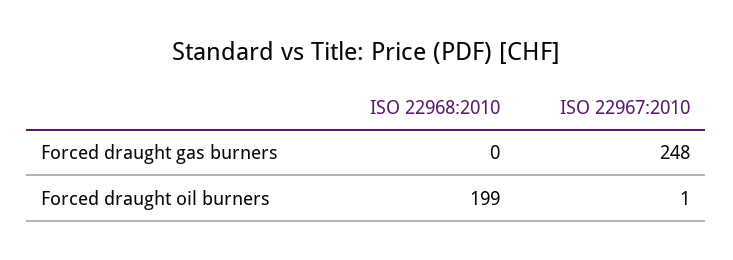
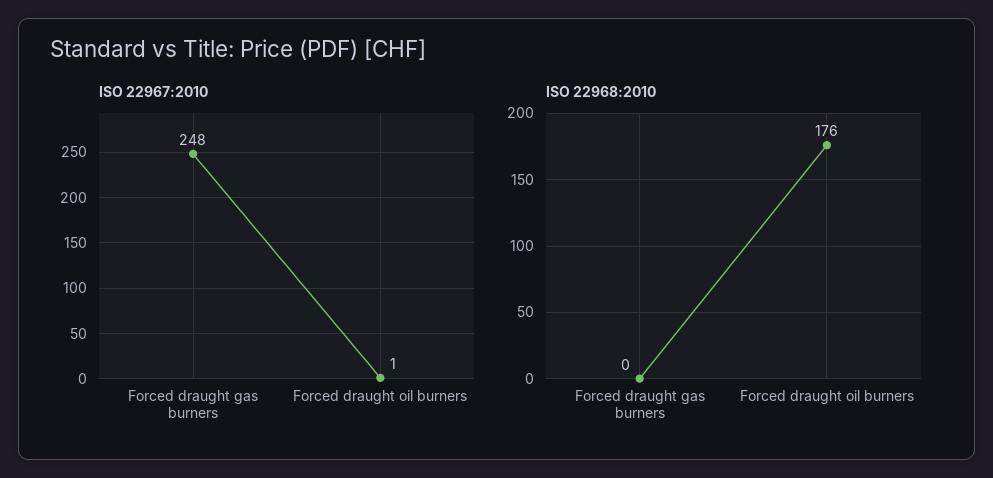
ISO 22968:2010, Forced draught oil burners: 199 -> 176

